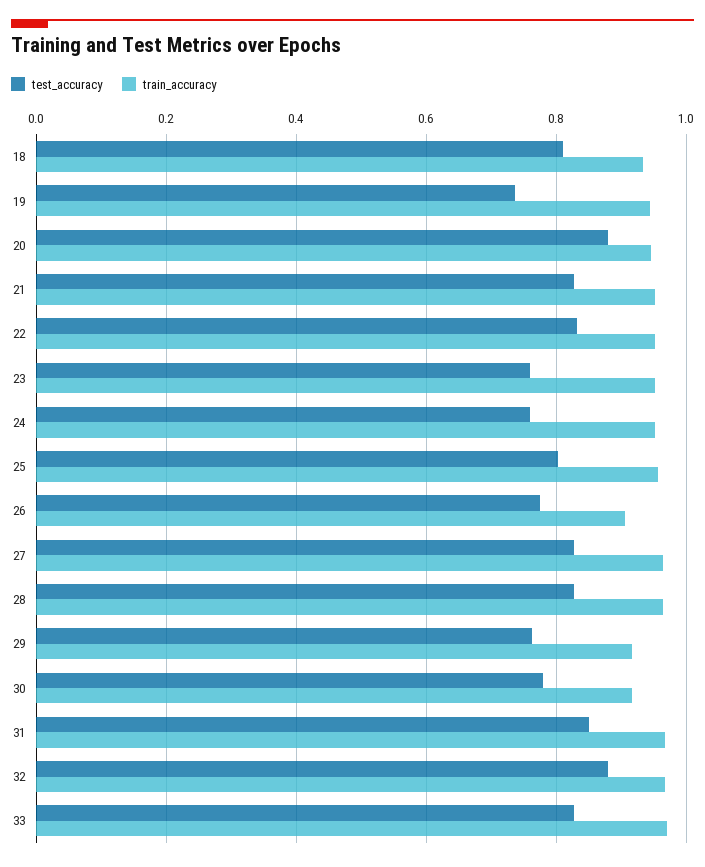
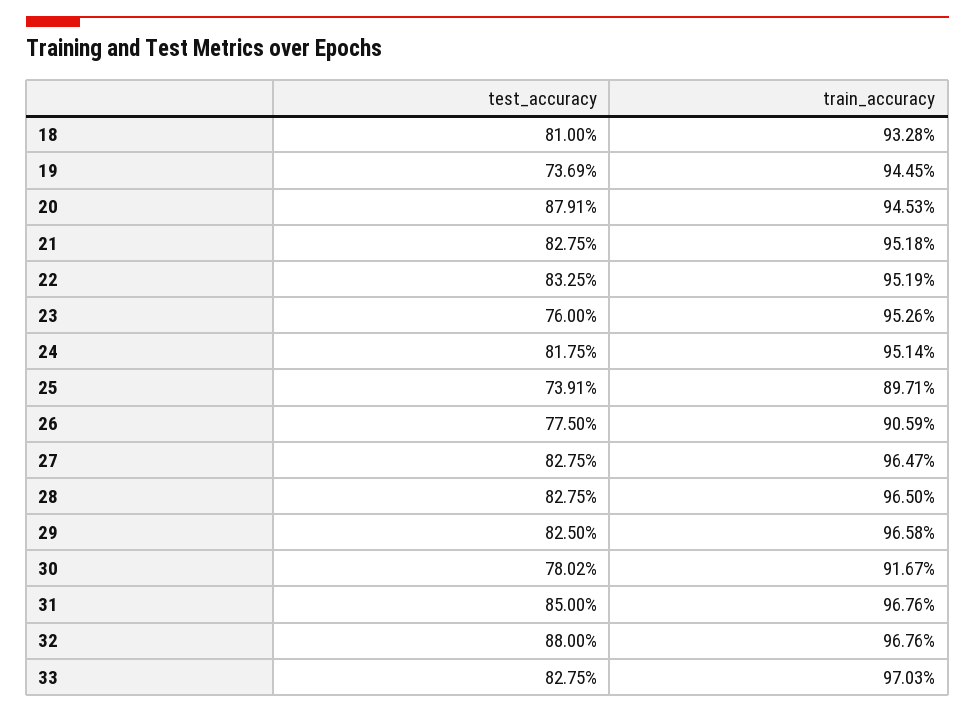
test_accuracy, 24: 0.76 -> 0.8175
test_accuracy, 25: 0.8 -> 0.7391
train_accuracy, 25: 0.96 -> 0.8971
test_accuracy, 29: 0.76 -> 0.825
train_accuracy, 29: 0.92 -> 0.9658

